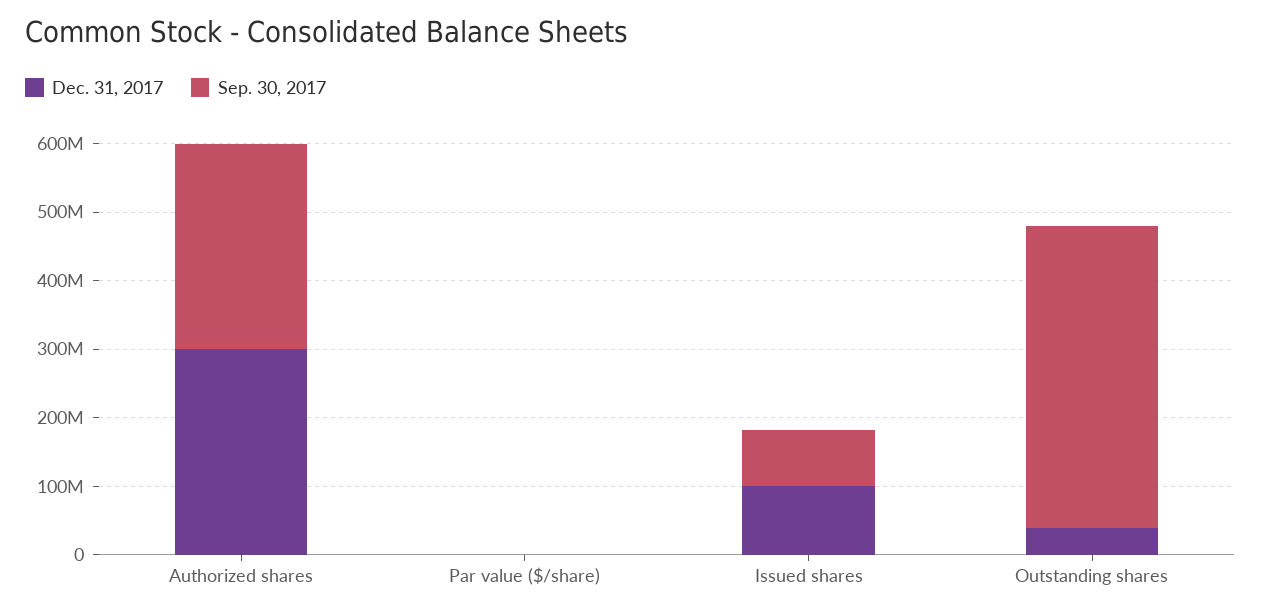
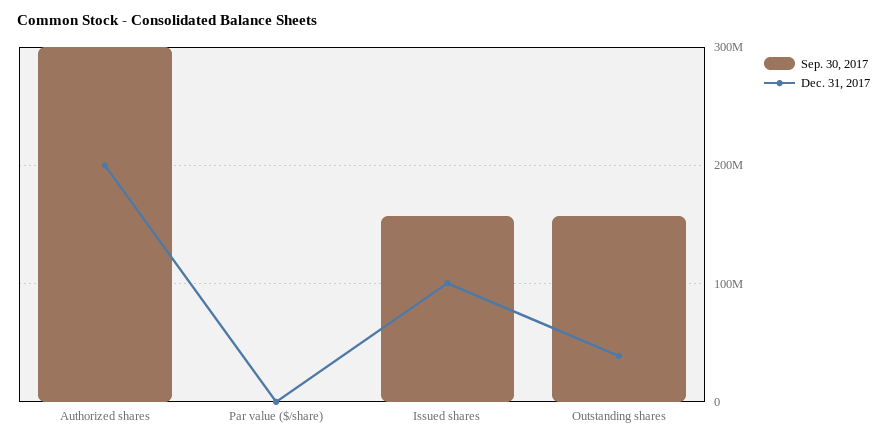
Dec. 31, 2017, Authorized shares: 300000000 -> 200000000
Sep. 30, 2017, Issued shares: 80000000 -> 160000000
Sep. 30, 2017, Outstanding shares: 440000000 -> 160000000

